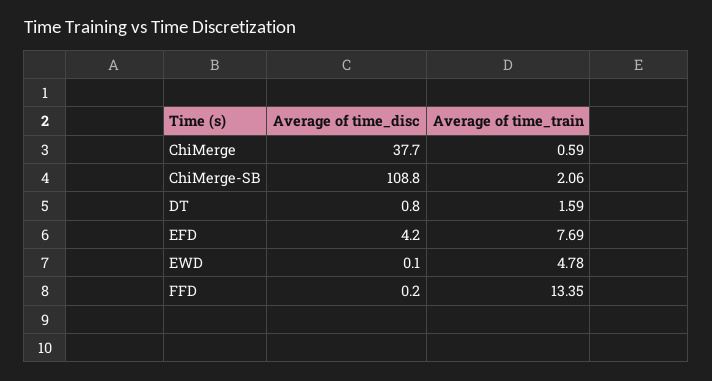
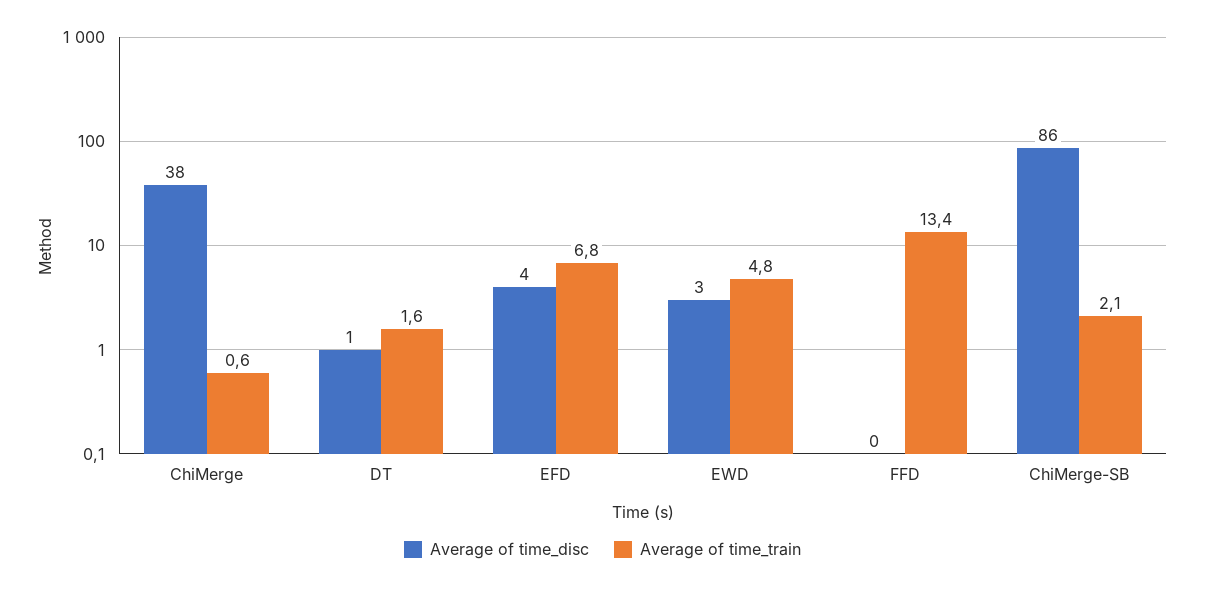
Average of time_disc, ChiMerge-SB: 108.8 -> 86
Average of time_train, EFD: 7.69 -> 6.8
Average of time_disc, EWD: 0.1 -> 3

